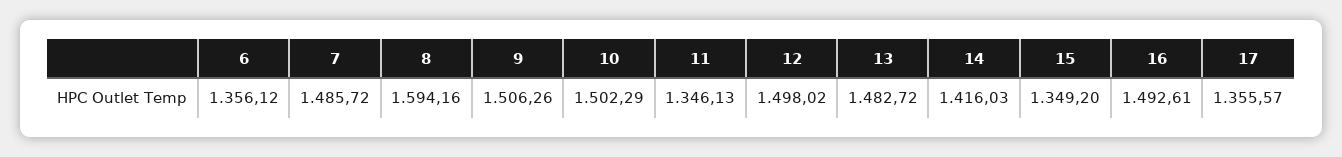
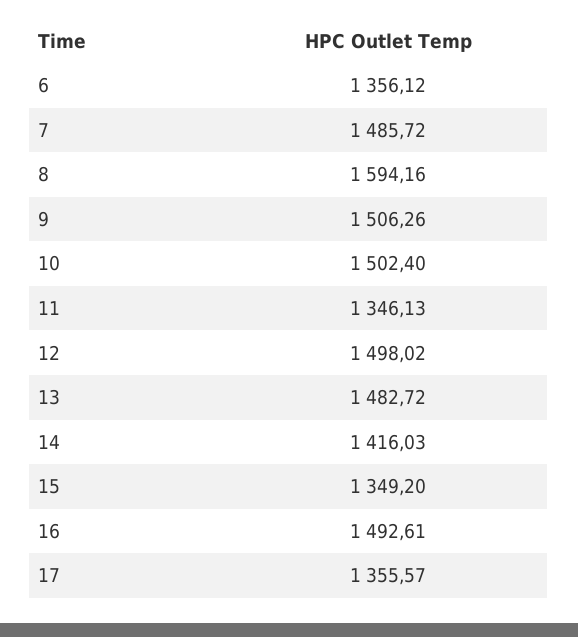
10: 1502.29 -> 1502.4

